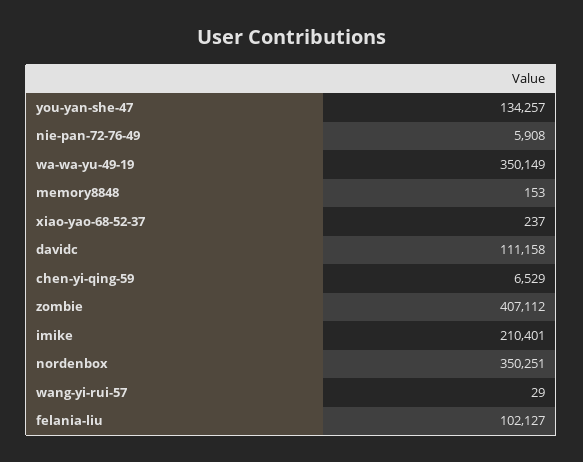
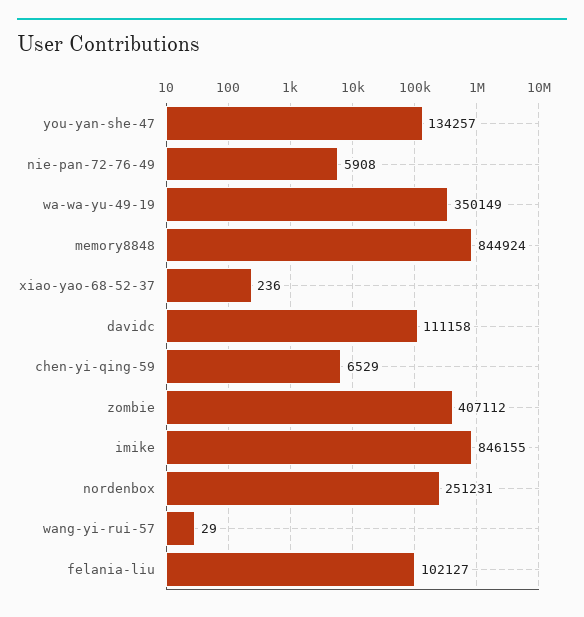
memory8848: 153 -> 844924
xiao-yao-68-52-37: 237 -> 236
imike: 210401 -> 846155
nordenbox: 350251 -> 251231

